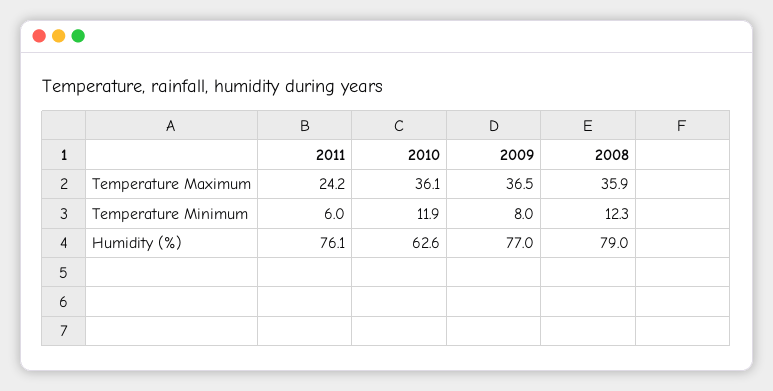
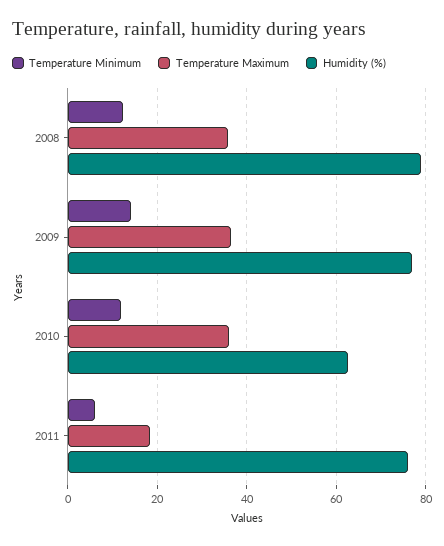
Temperature Maximum, 2011: 24.2 -> 18
Temperature Minimum, 2009: 8 -> 14

